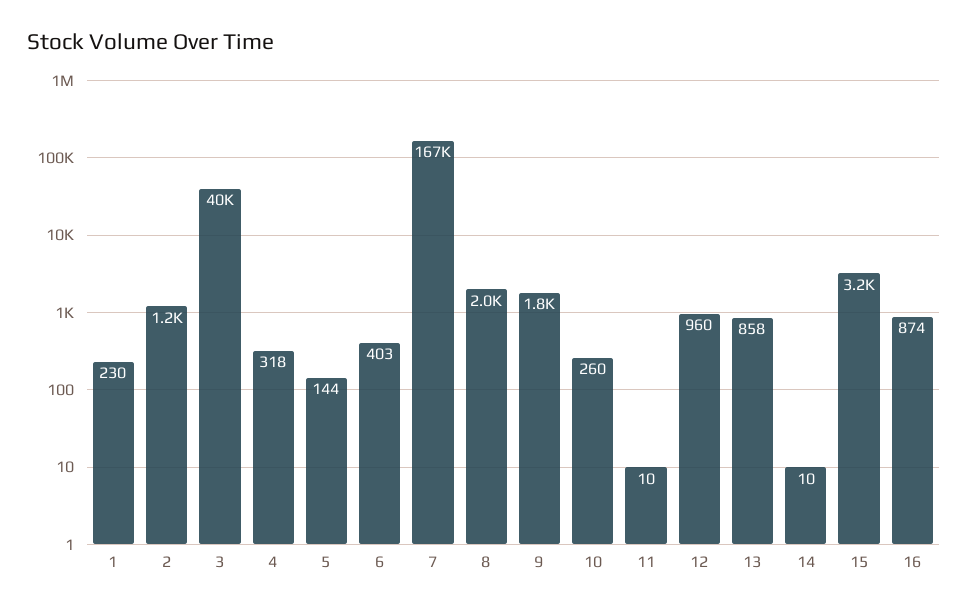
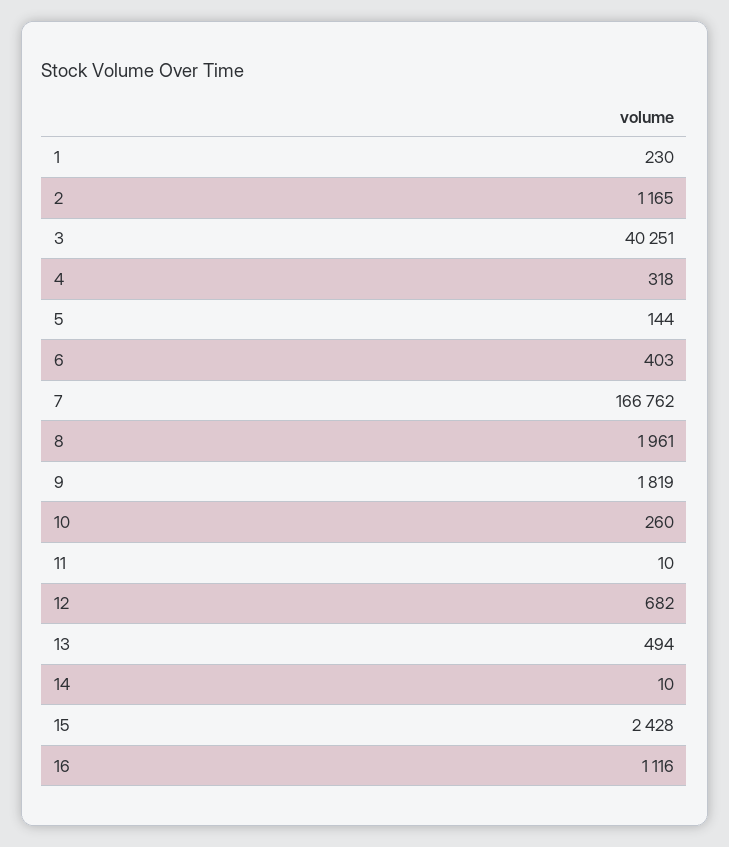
12: 960 -> 682
13: 858 -> 494
15: 3200 -> 2428
16: 874 -> 1116

